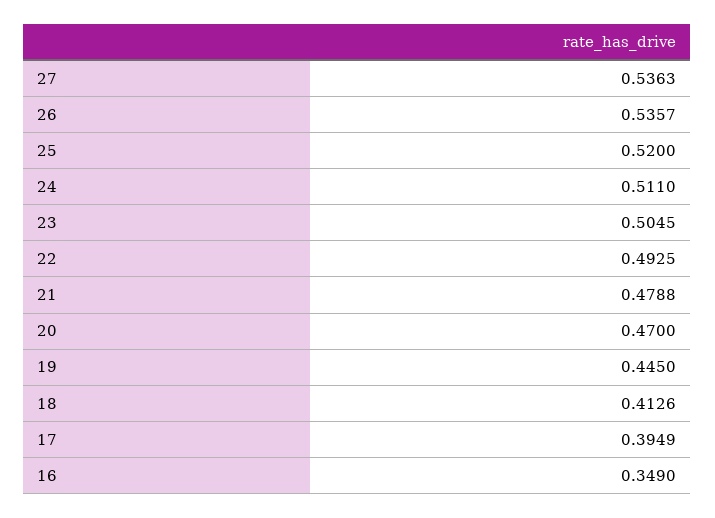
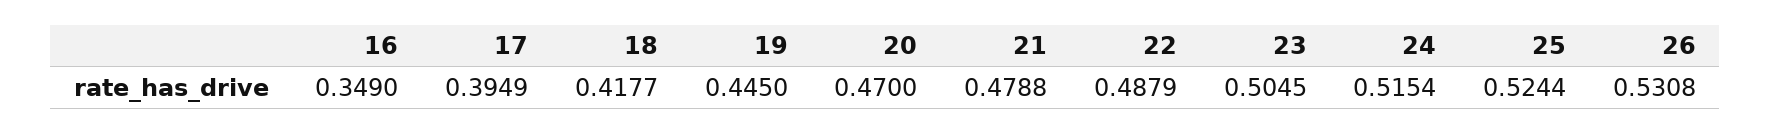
27: 0.5363 -> none
26: 0.5357 -> 0.5308
25: 0.52 -> 0.5244
24: 0.511 -> 0.5154
22: 0.4925 -> 0.4879
18: 0.4126 -> 0.4177

